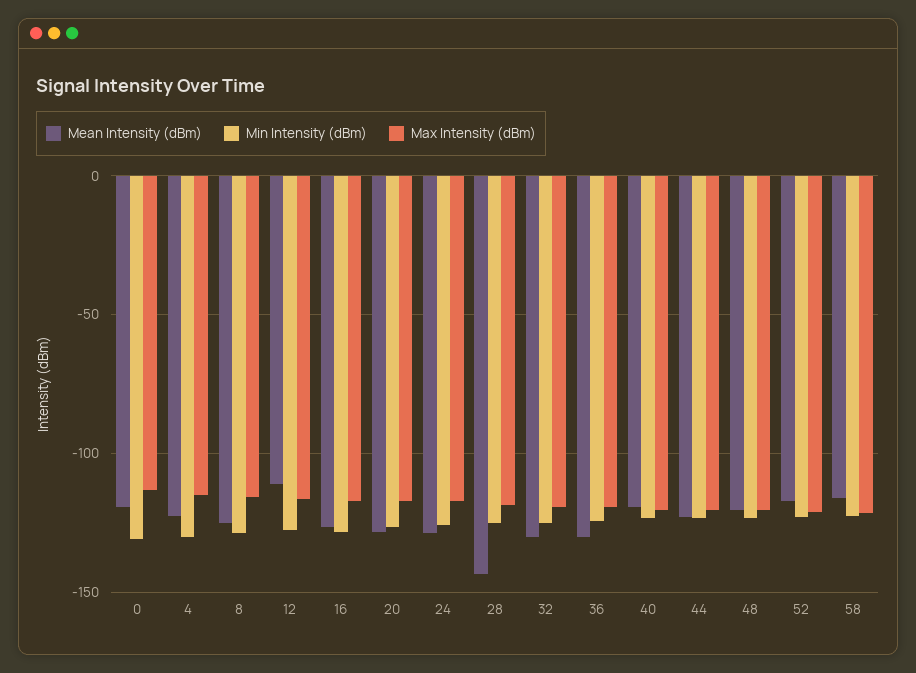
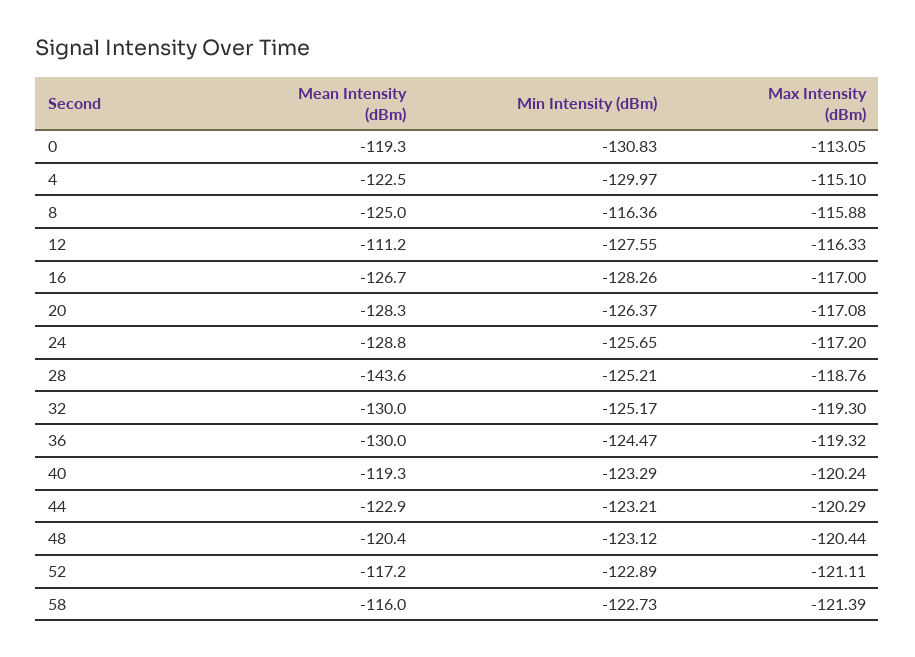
Min Intensity (dBm), 8: -130 -> -116.36

